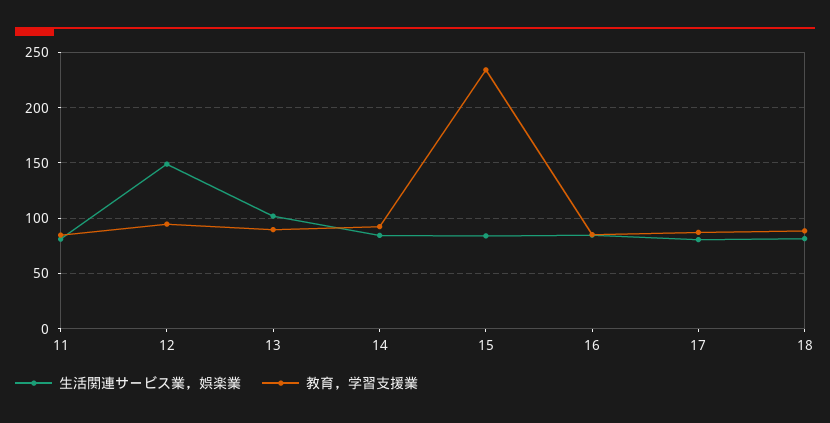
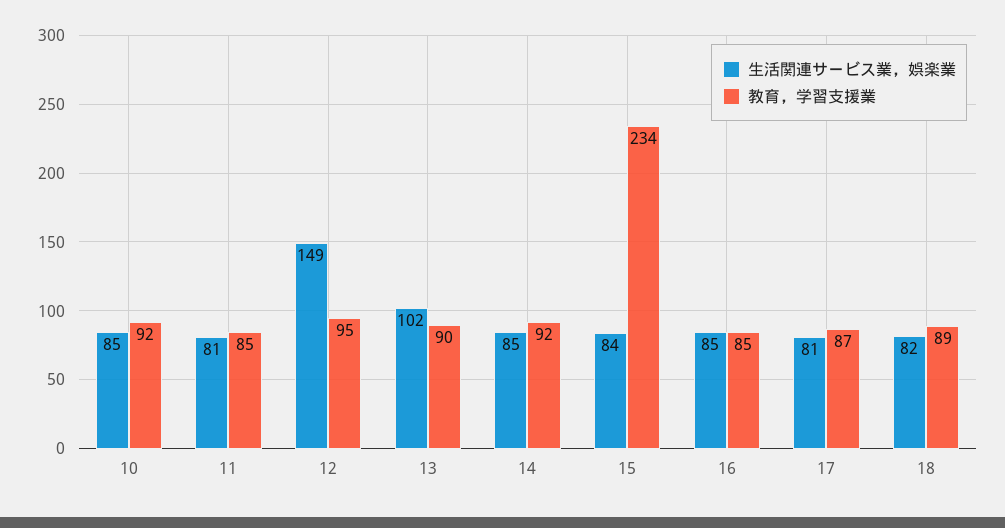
生活関連サービス業，娯楽業, 10: none -> 85
教育，学習支援業, 10: none -> 92

